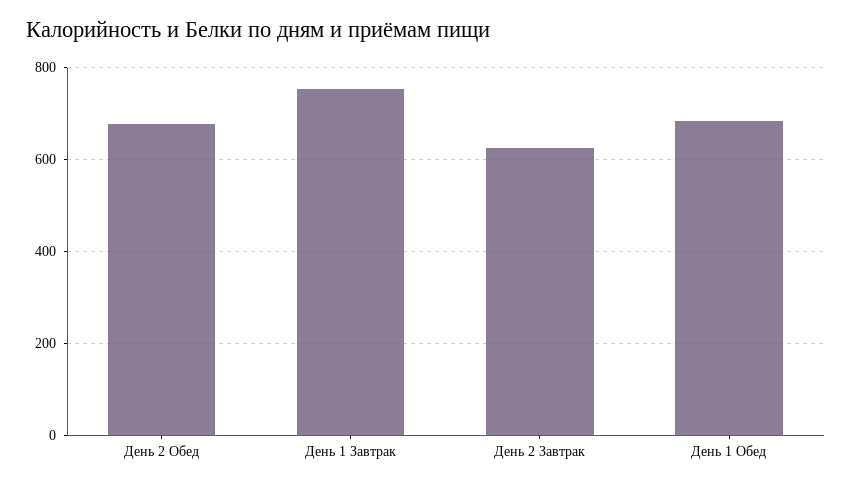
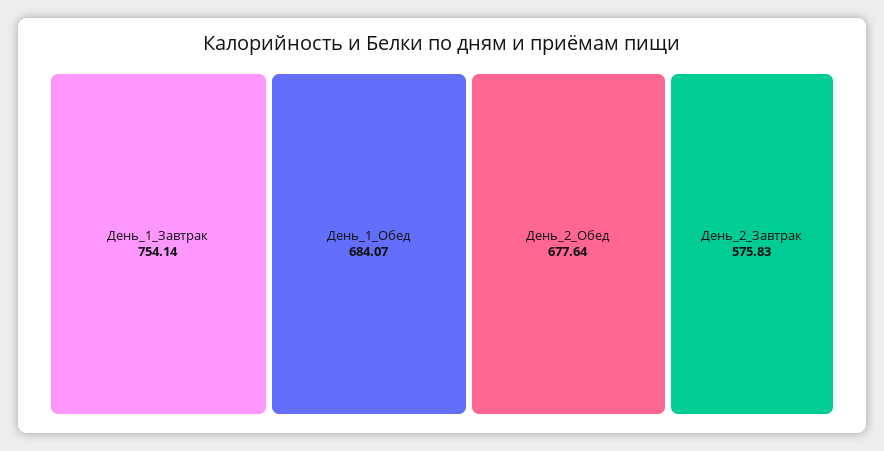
День 2 Завтрак: 620 -> 575.83

